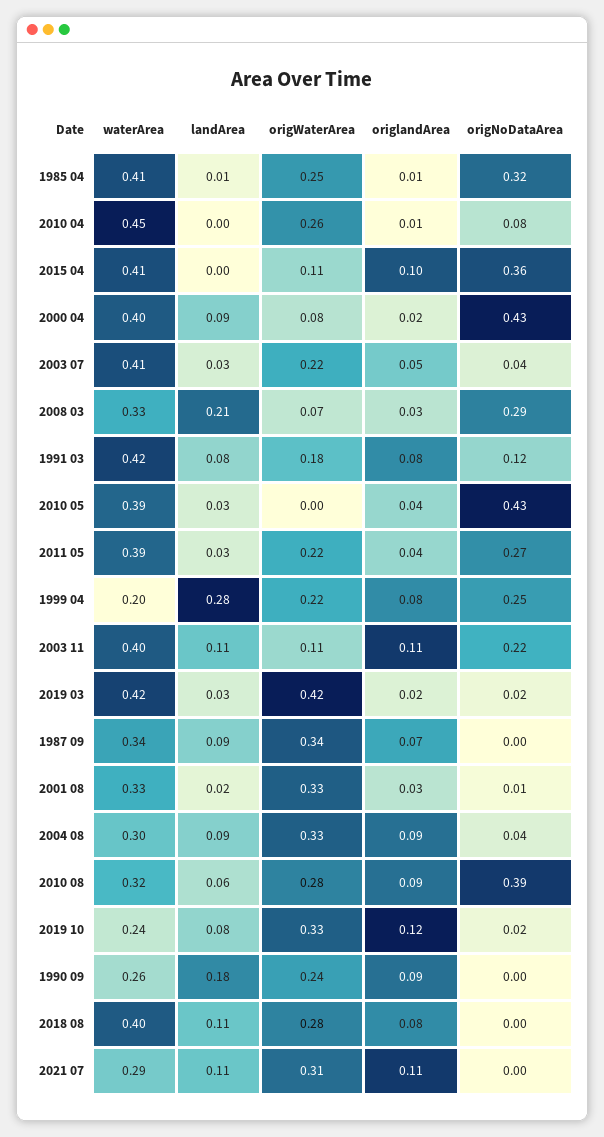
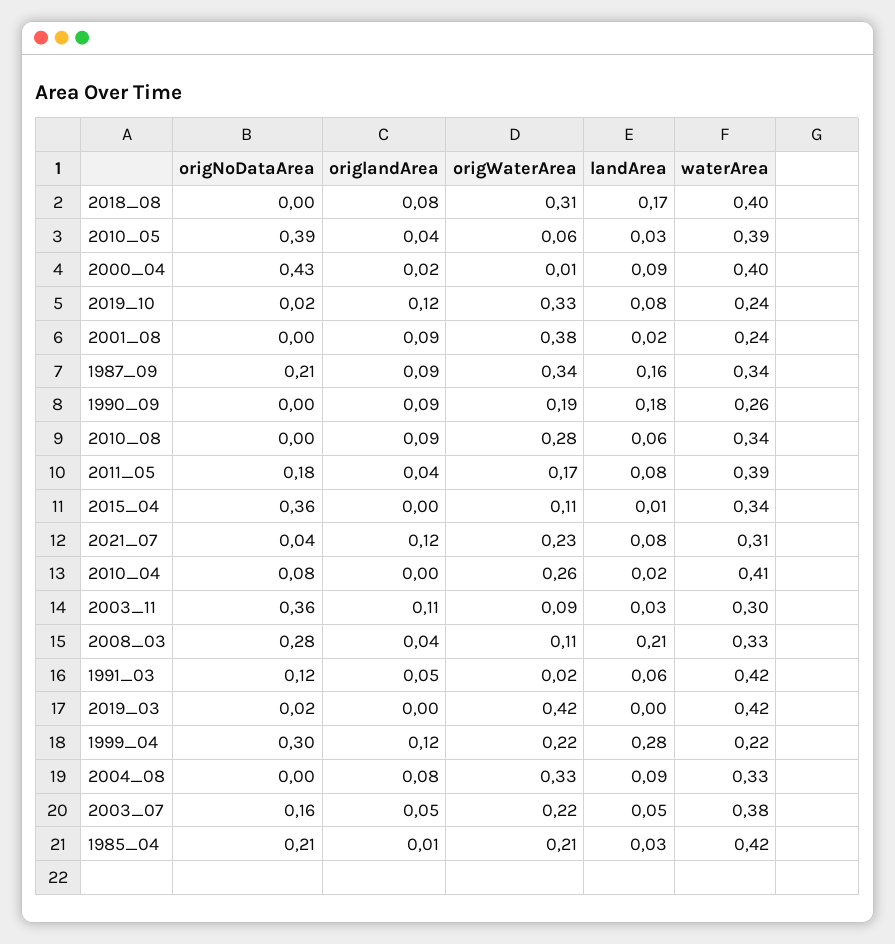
waterArea, 1985 04: 0.41 -> 0.42
landArea, 1985 04: 0.01 -> 0.03
origWaterArea, 1985 04: 0.25 -> 0.21
origNoDataArea, 1985 04: 0.32 -> 0.21
waterArea, 2010 04: 0.45 -> 0.41
landArea, 2010 04: 0 -> 0.02
origlandArea, 2010 04: 0.01 -> 0
waterArea, 2015 04: 0.41 -> 0.34
landArea, 2015 04: 0 -> 0.01
origlandArea, 2015 04: 0.1 -> 0
origWaterArea, 2000 04: 0.08 -> 0.01
waterArea, 2003 07: 0.41 -> 0.38
landArea, 2003 07: 0.03 -> 0.05
origNoDataArea, 2003 07: 0.04 -> 0.16
origWaterArea, 2008 03: 0.07 -> 0.11
origlandArea, 2008 03: 0.03 -> 0.04
origNoDataArea, 2008 03: 0.29 -> 0.28
landArea, 1991 03: 0.08 -> 0.06
origWaterArea, 1991 03: 0.18 -> 0.02
origlandArea, 1991 03: 0.08 -> 0.05
origWaterArea, 2010 05: 0 -> 0.06
origNoDataArea, 2010 05: 0.43 -> 0.39
landArea, 2011 05: 0.03 -> 0.08
origWaterArea, 2011 05: 0.22 -> 0.17
origNoDataArea, 2011 05: 0.27 -> 0.18
waterArea, 1999 04: 0.2 -> 0.22
origlandArea, 1999 04: 0.08 -> 0.12
origNoDataArea, 1999 04: 0.25 -> 0.3
waterArea, 2003 11: 0.4 -> 0.3
landArea, 2003 11: 0.11 -> 0.03
origWaterArea, 2003 11: 0.11 -> 0.09
origNoDataArea, 2003 11: 0.22 -> 0.36
landArea, 2019 03: 0.03 -> 0
origlandArea, 2019 03: 0.02 -> 0
landArea, 1987 09: 0.09 -> 0.16
origlandArea, 1987 09: 0.07 -> 0.09
origNoDataArea, 1987 09: 0 -> 0.21
waterArea, 2001 08: 0.33 -> 0.24
origWaterArea, 2001 08: 0.33 -> 0.38
origlandArea, 2001 08: 0.03 -> 0.09
origNoDataArea, 2001 08: 0.01 -> 0
waterArea, 2004 08: 0.3 -> 0.33
origlandArea, 2004 08: 0.09 -> 0.08
origNoDataArea, 2004 08: 0.04 -> 0
waterArea, 2010 08: 0.32 -> 0.34
origNoDataArea, 2010 08: 0.39 -> 0
origWaterArea, 1990 09: 0.24 -> 0.19
landArea, 2018 08: 0.11 -> 0.17
origWaterArea, 2018 08: 0.28 -> 0.31
waterArea, 2021 07: 0.29 -> 0.31
landArea, 2021 07: 0.11 -> 0.08
origWaterArea, 2021 07: 0.31 -> 0.23
origlandArea, 2021 07: 0.11 -> 0.12
origNoDataArea, 2021 07: 0 -> 0.04

